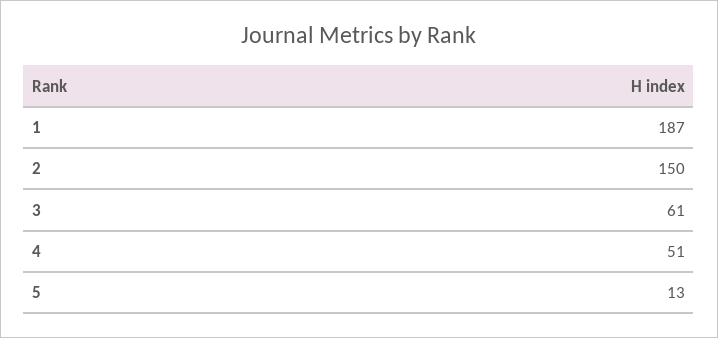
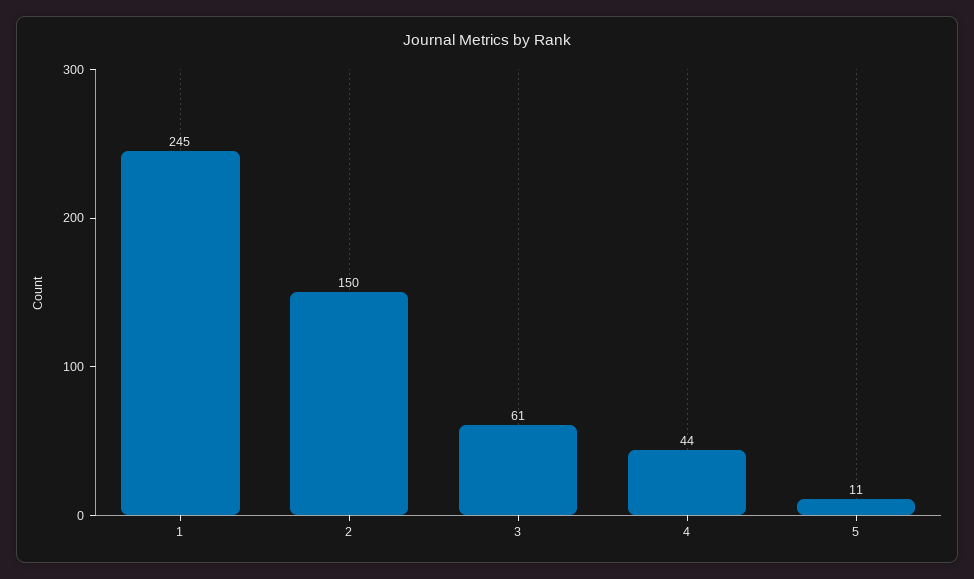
1: 187 -> 245
4: 51 -> 44
5: 13 -> 11

